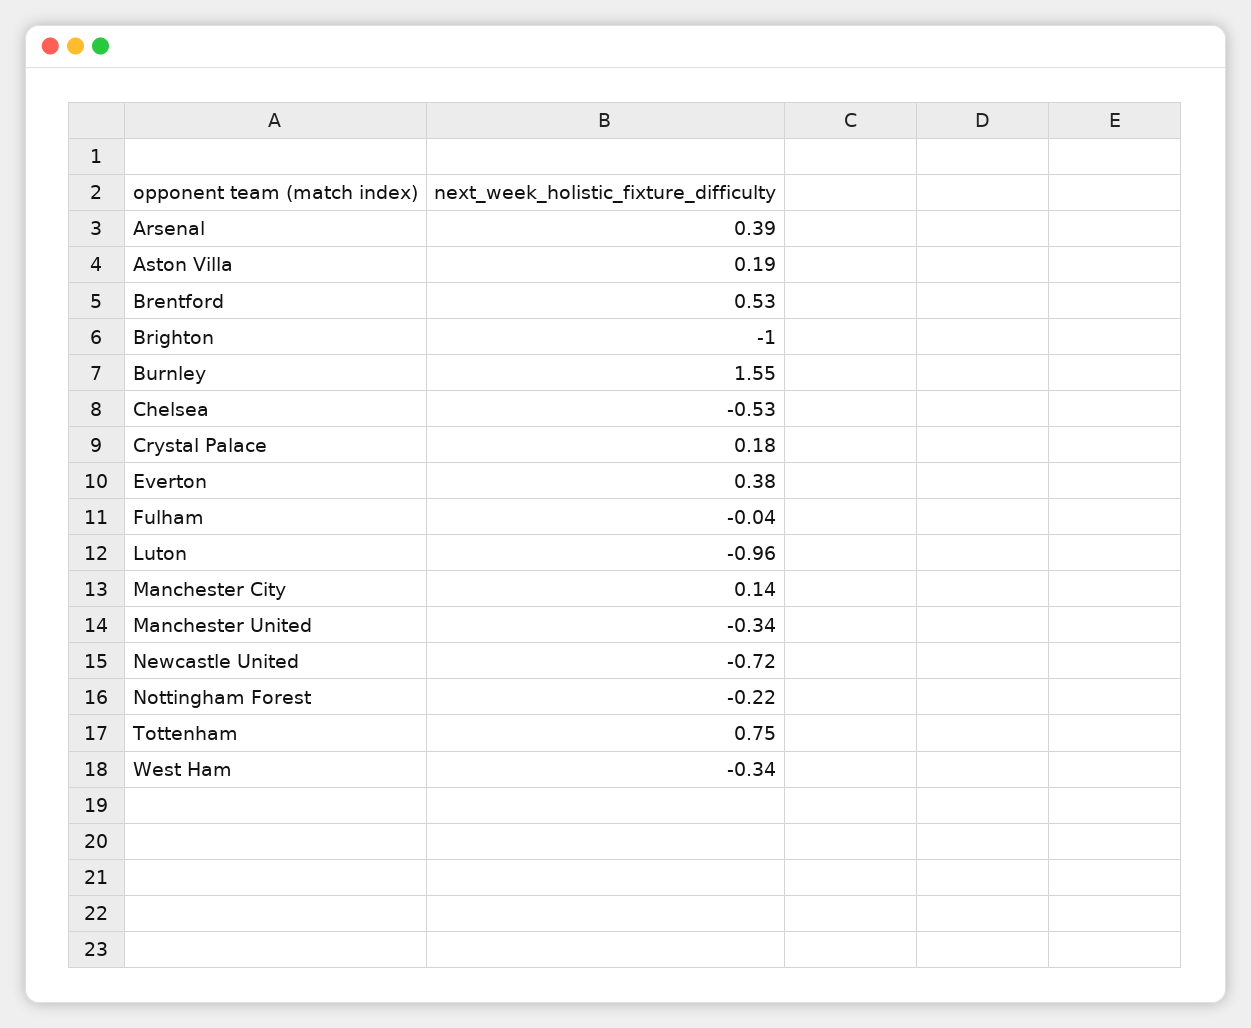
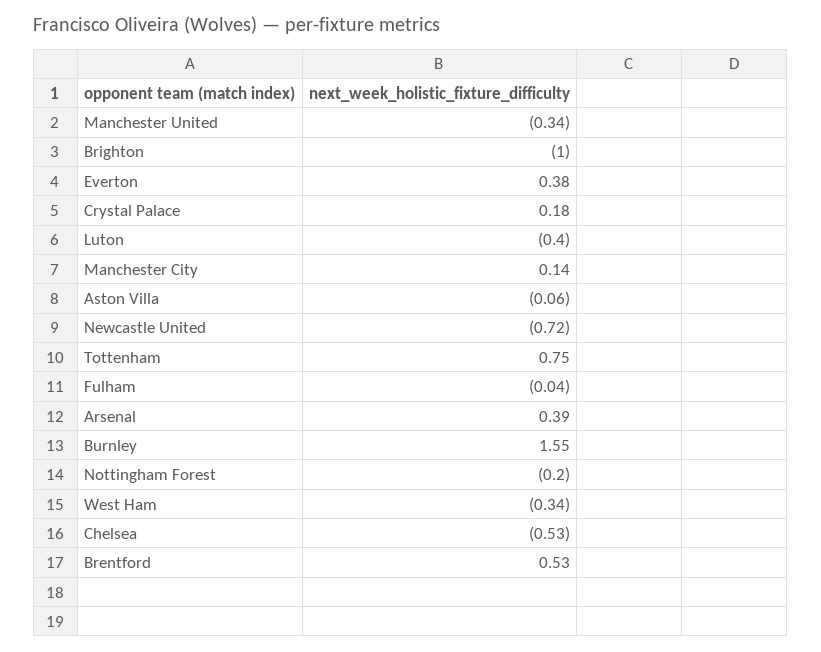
Aston Villa: 0.19 -> -0.06
Luton: -0.96 -> -0.4
Nottingham Forest: -0.22 -> -0.2

